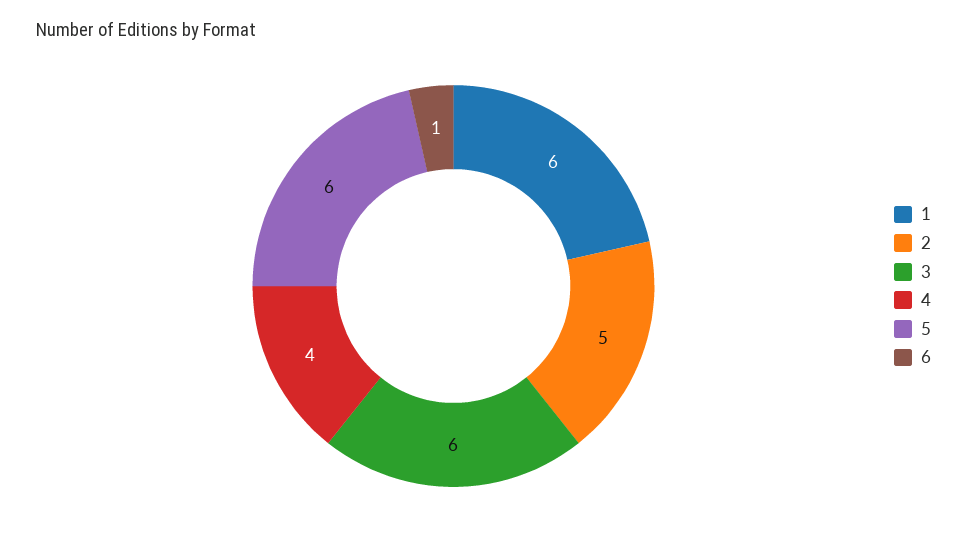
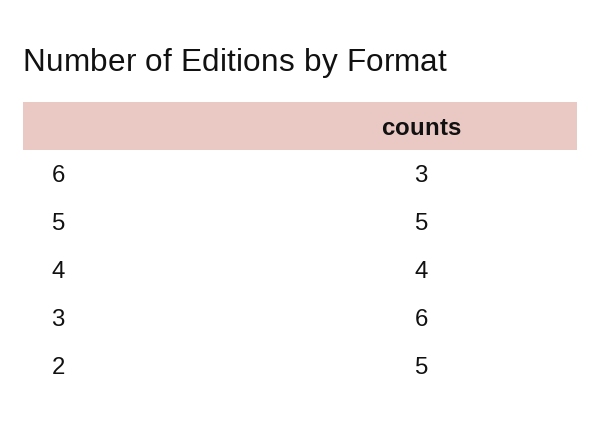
1: 6 -> none
5: 6 -> 5
6: 1 -> 3

